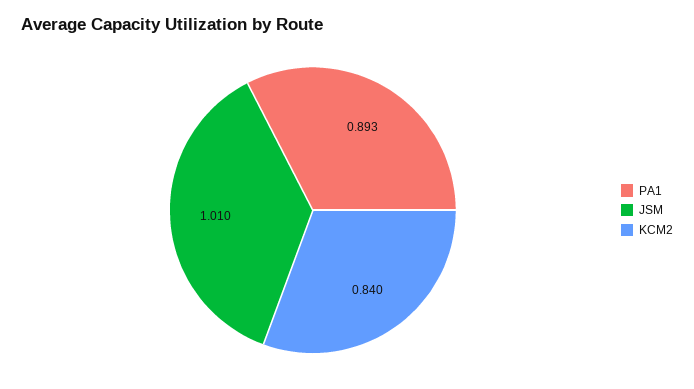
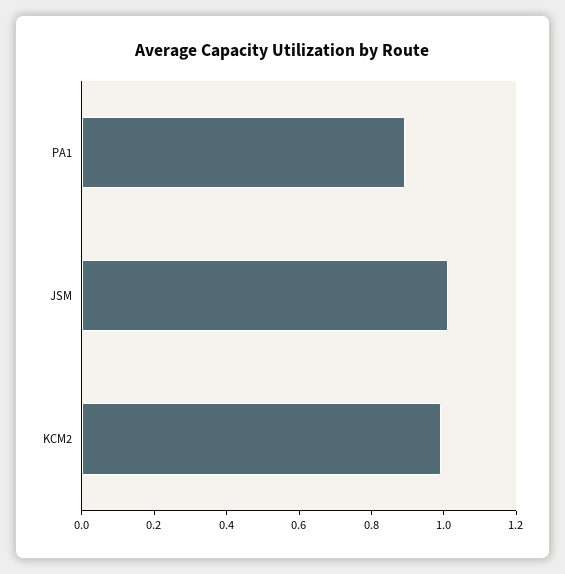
KCM2: 0.84 -> 1

